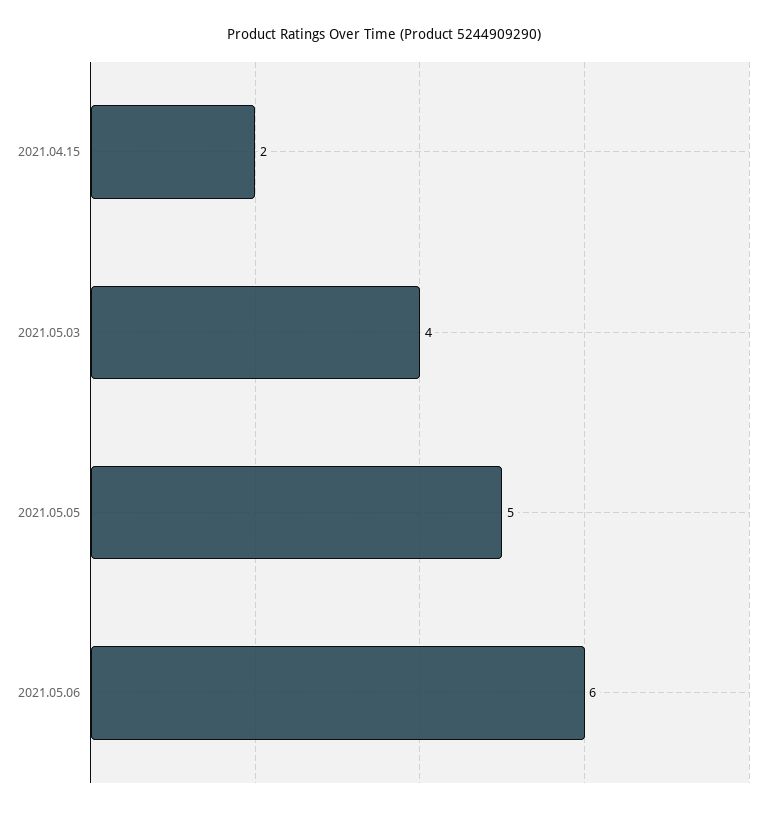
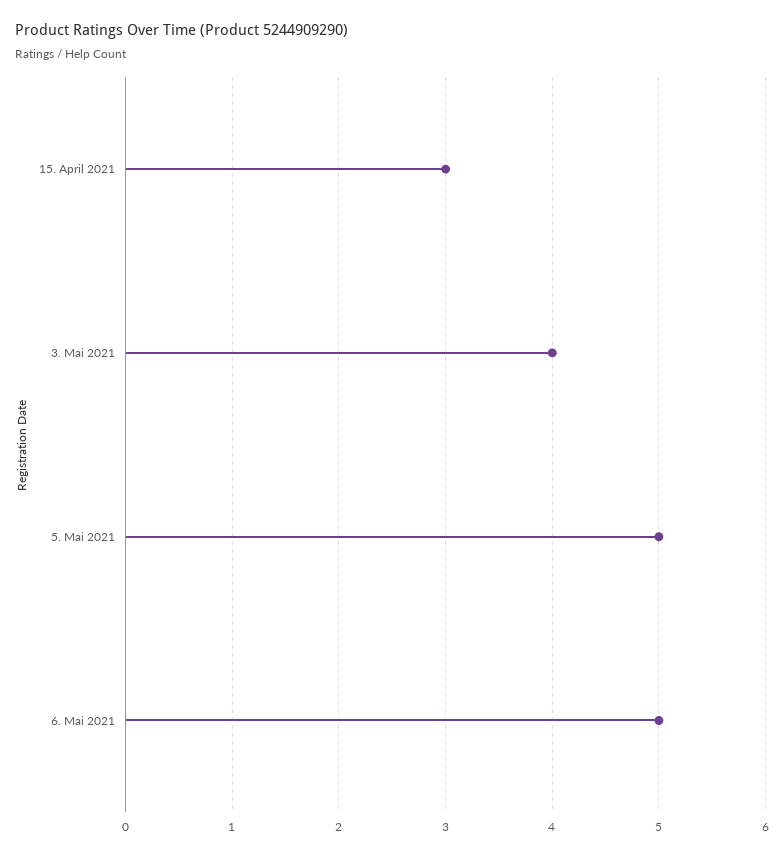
2021.04.15: 2 -> 3
2021.05.06: 6 -> 5

